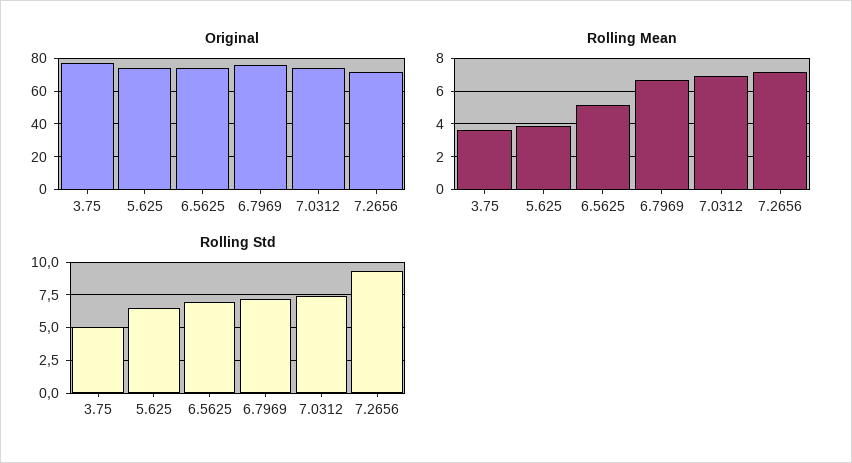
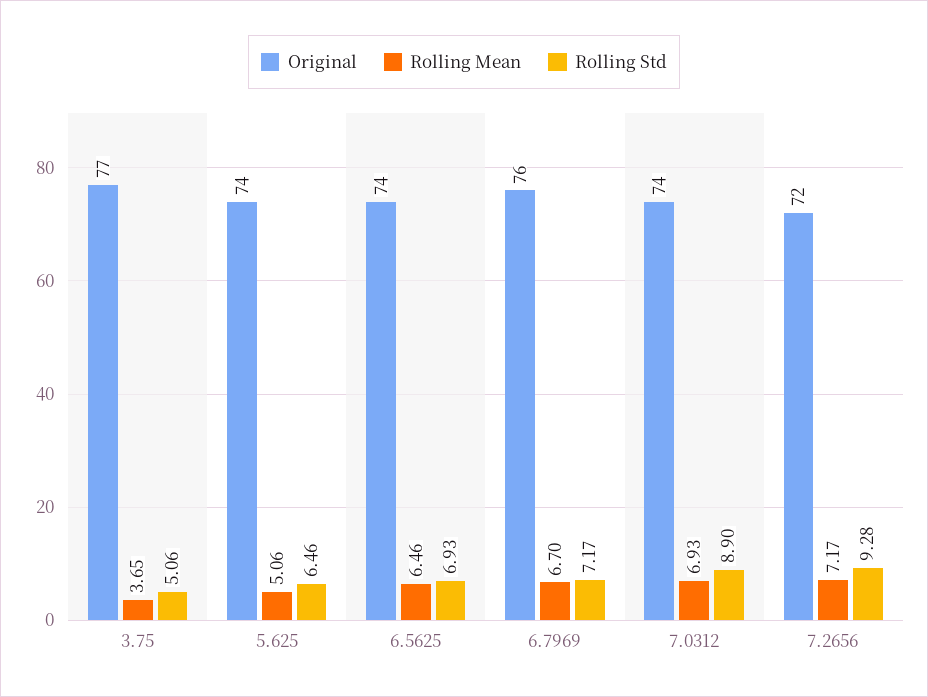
Rolling Mean, 5.625: 4 -> 5.06
Rolling Mean, 6.5625: 5 -> 6.46
Rolling Std, 7.0312: 7.5 -> 8.9

